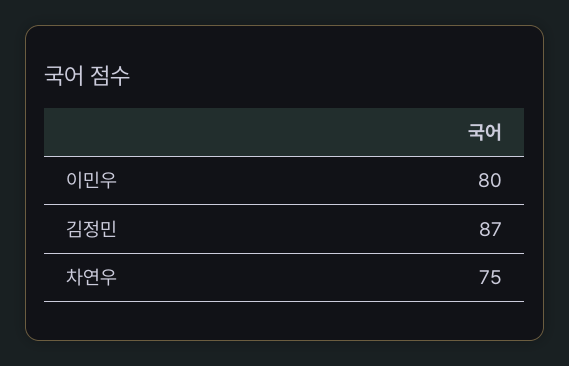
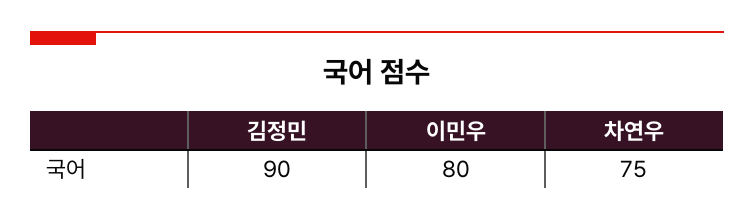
김정민: 87 -> 90

